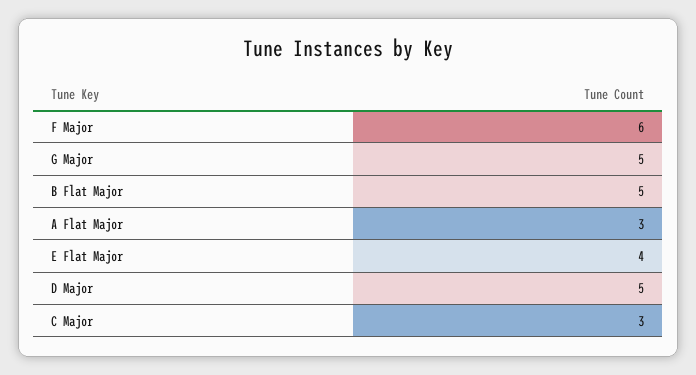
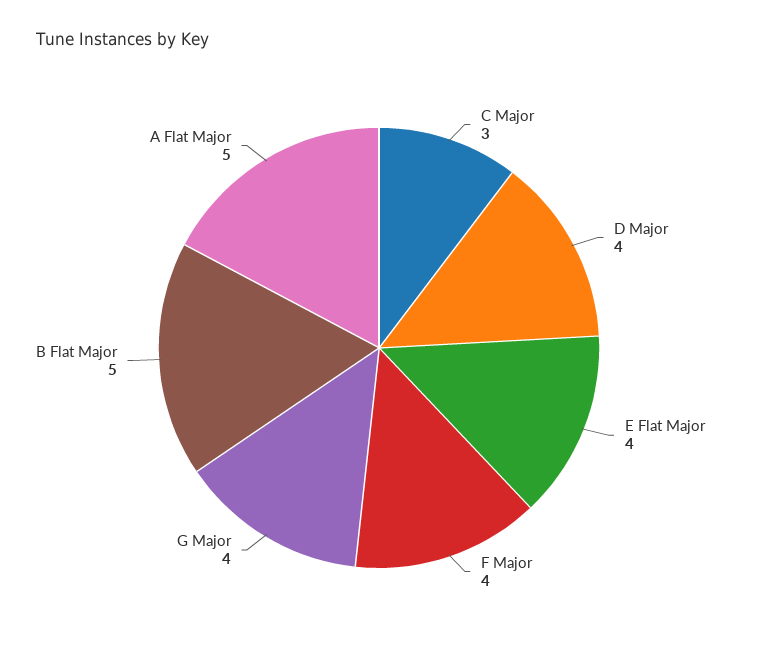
F Major: 6 -> 4
G Major: 5 -> 4
A Flat Major: 3 -> 5
D Major: 5 -> 4

